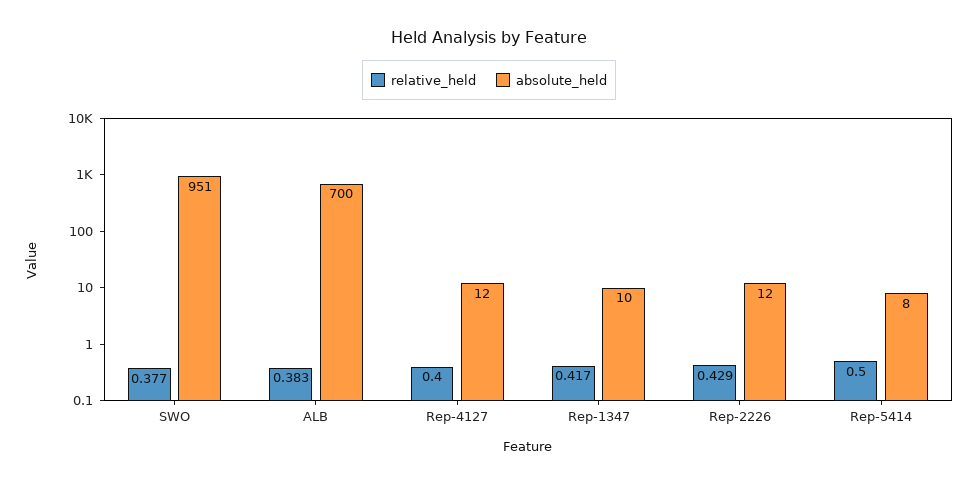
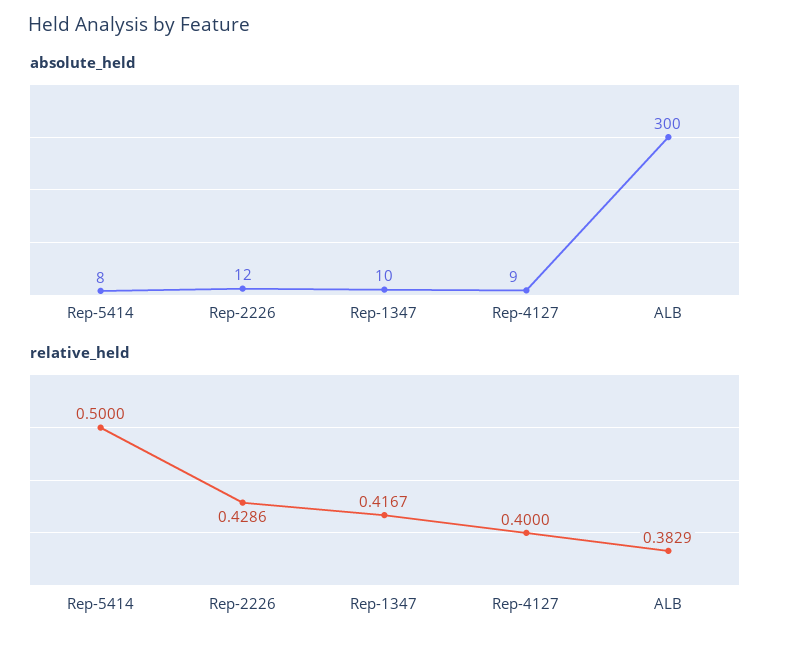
relative_held, SWO: 0.377 -> none
absolute_held, SWO: 951 -> none
absolute_held, ALB: 700 -> 300
absolute_held, Rep-4127: 12 -> 9

